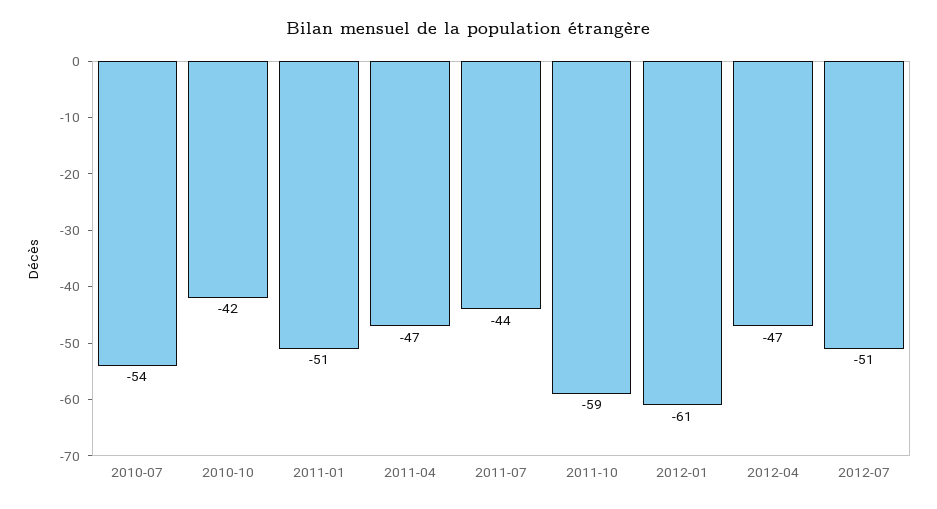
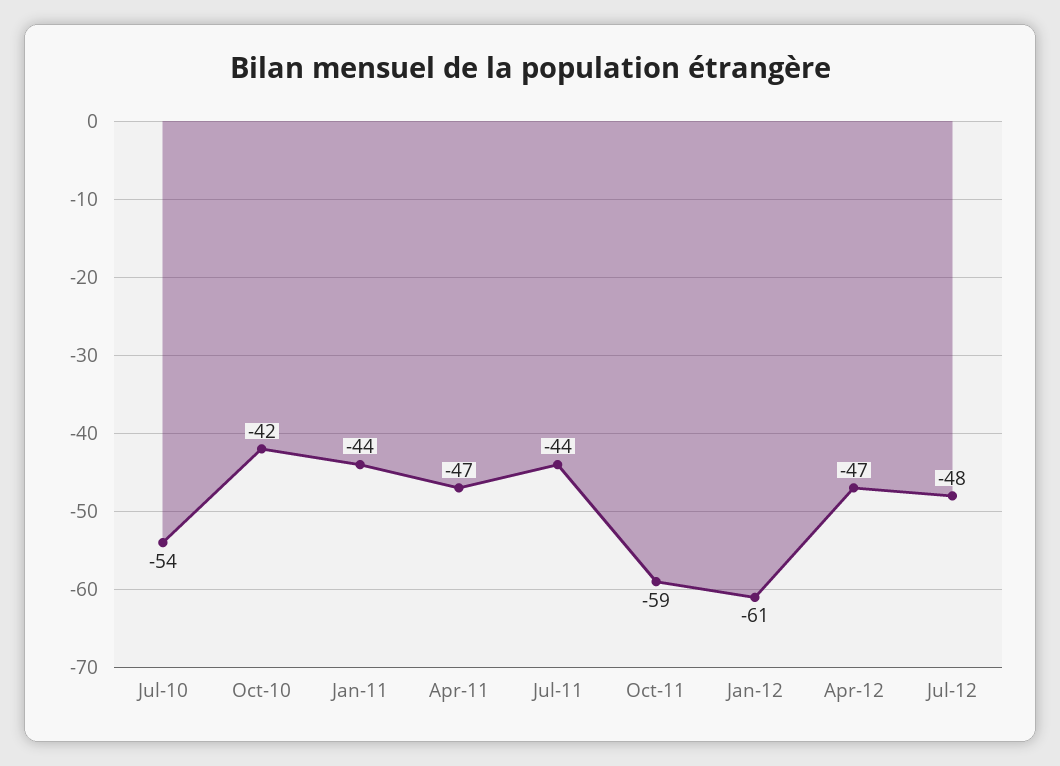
2011-01: -51 -> -44
2012-07: -51 -> -48

